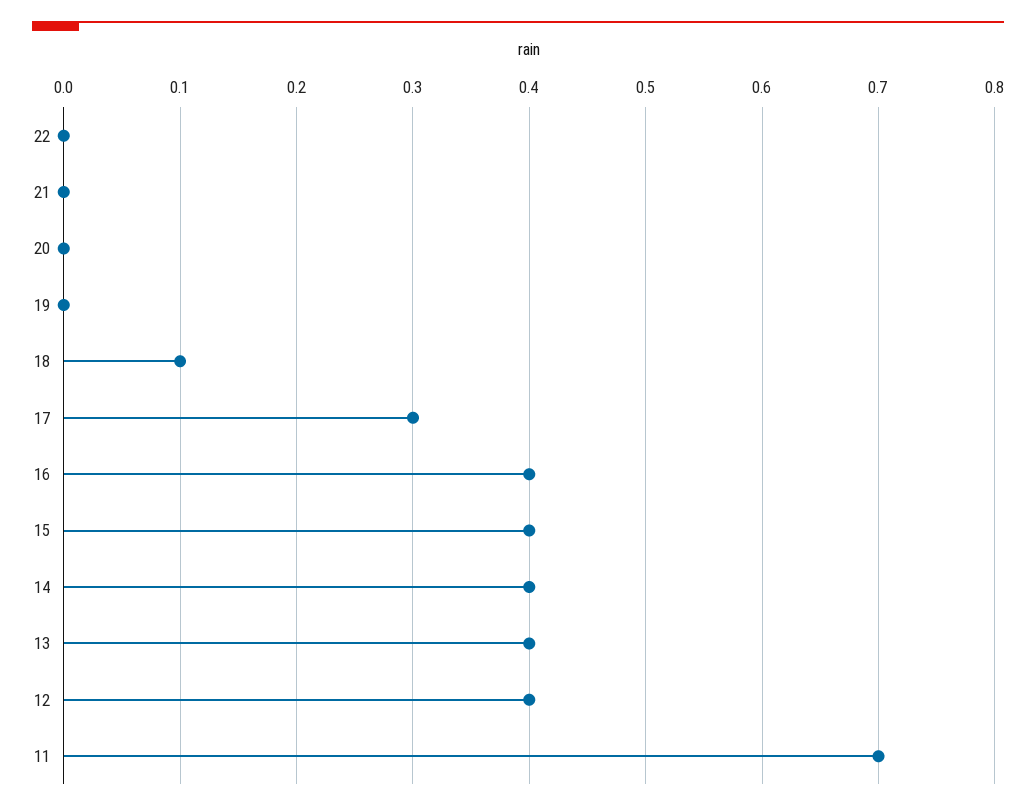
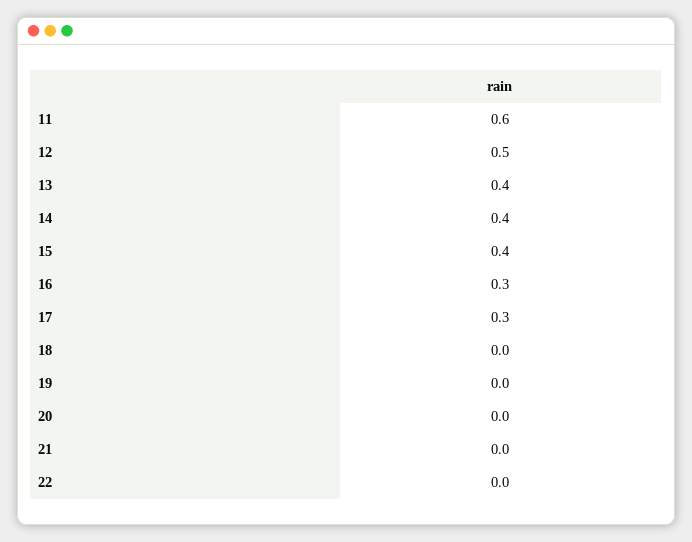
18: 0.1 -> 0
16: 0.4 -> 0.3
12: 0.4 -> 0.5
11: 0.7 -> 0.6

